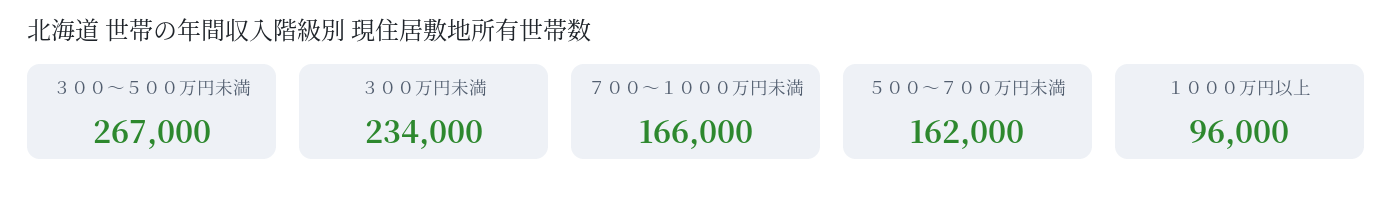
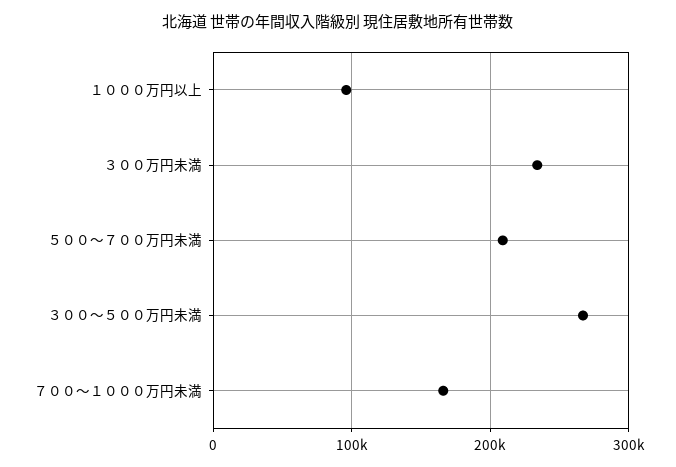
５００～７００万円未満: 162000 -> 210000

